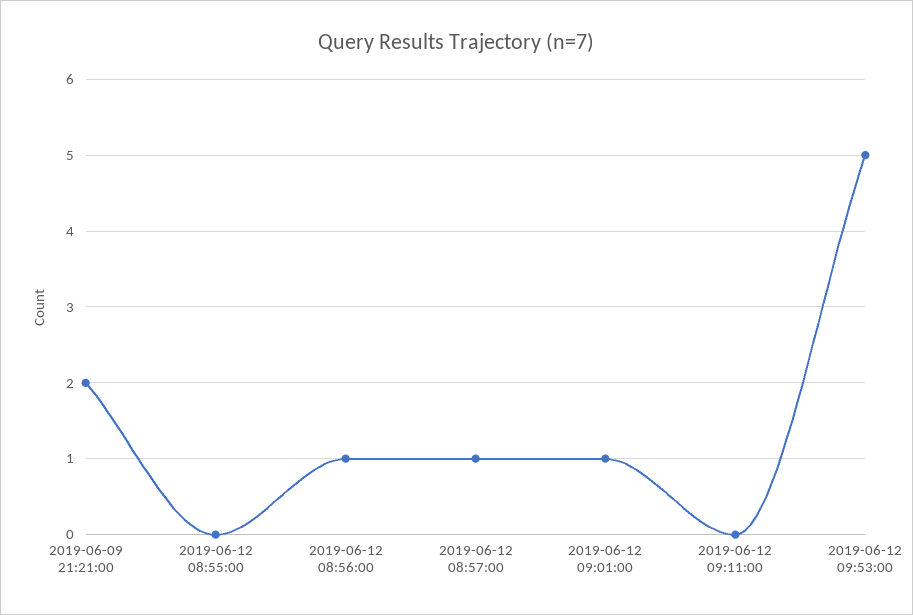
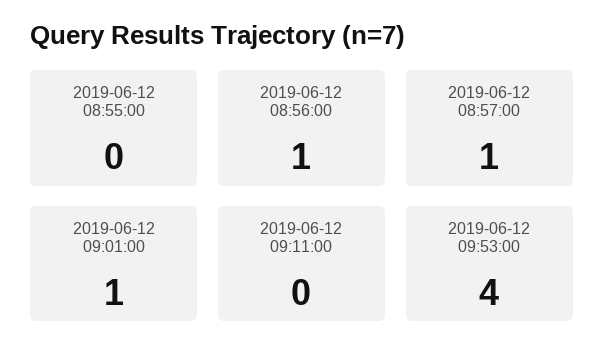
2019-06-09 21:21:00: 2 -> none
2019-06-12 09:53:00: 5 -> 4

